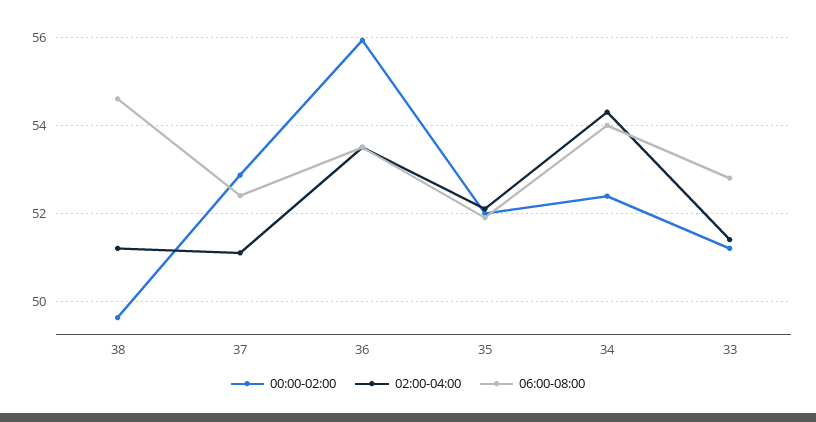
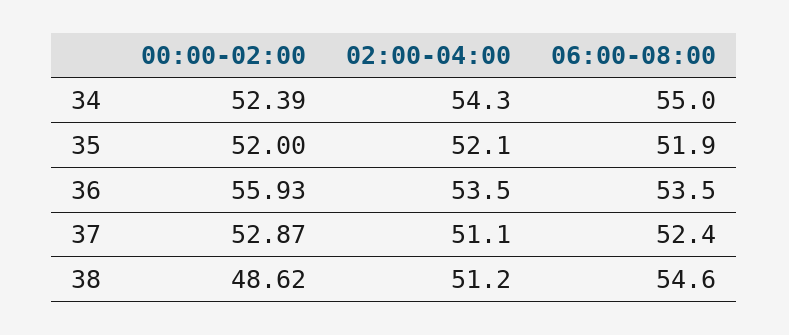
00:00-02:00, 38: 49.6 -> 48.62
06:00-08:00, 34: 54 -> 55
00:00-02:00, 33: 51.2 -> none
02:00-04:00, 33: 51.4 -> none
06:00-08:00, 33: 52.8 -> none

